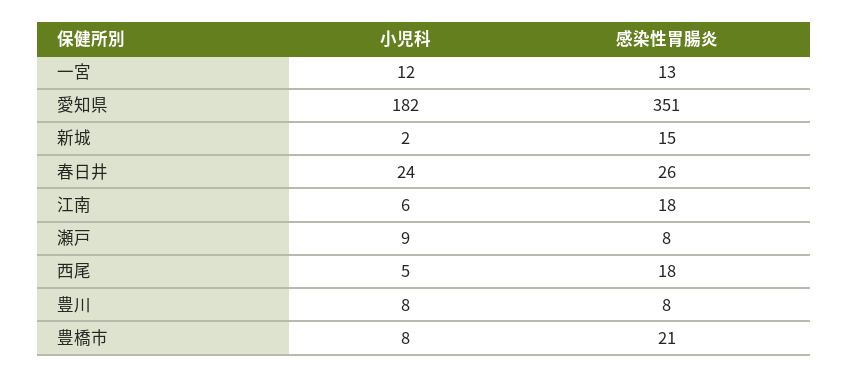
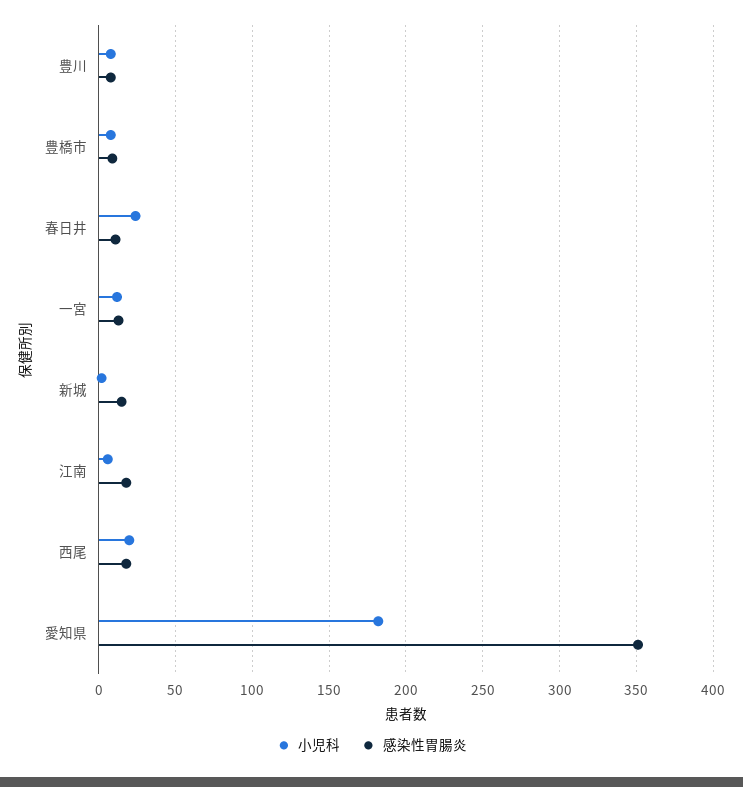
感染性胃腸炎, 春日井: 26 -> 10
小児科, 瀬戸: 9 -> none
感染性胃腸炎, 瀬戸: 8 -> none
小児科, 西尾: 5 -> 20
感染性胃腸炎, 豊橋市: 21 -> 10

